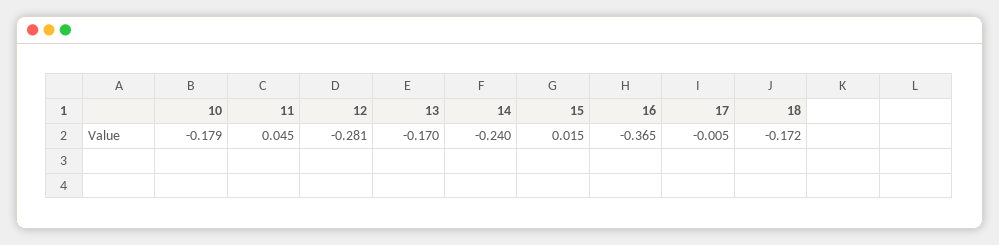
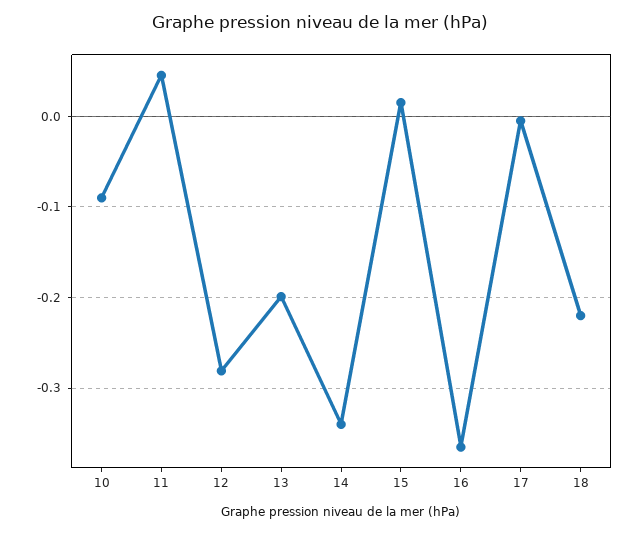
10: -0.179 -> -0.09
13: -0.17 -> -0.2
14: -0.24 -> -0.34
18: -0.172 -> -0.22

